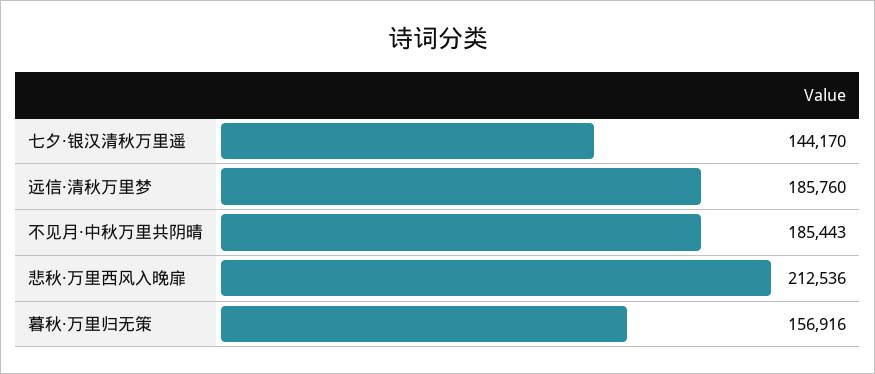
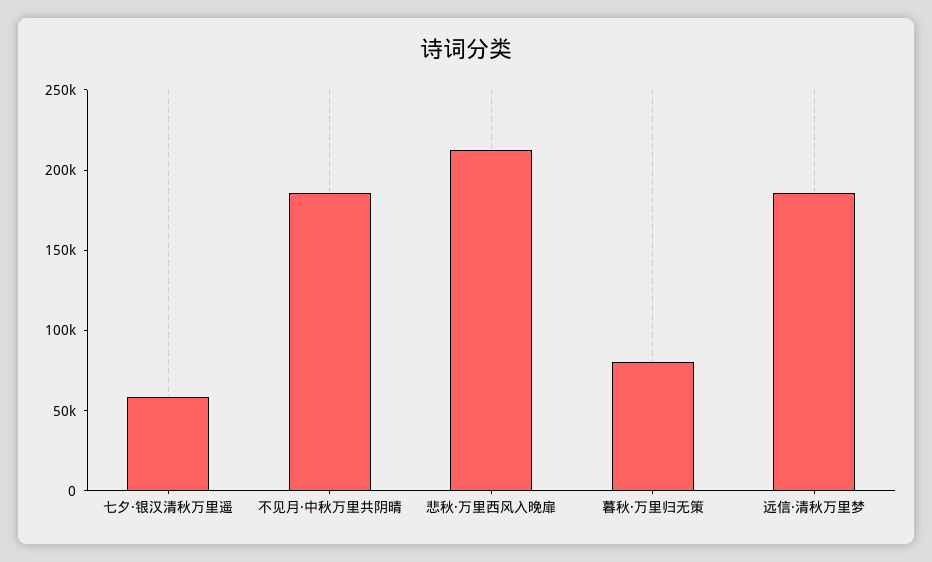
七夕·银汉清秋万里遥: 144170 -> 60000
暮秋·万里归无策: 156916 -> 80000

